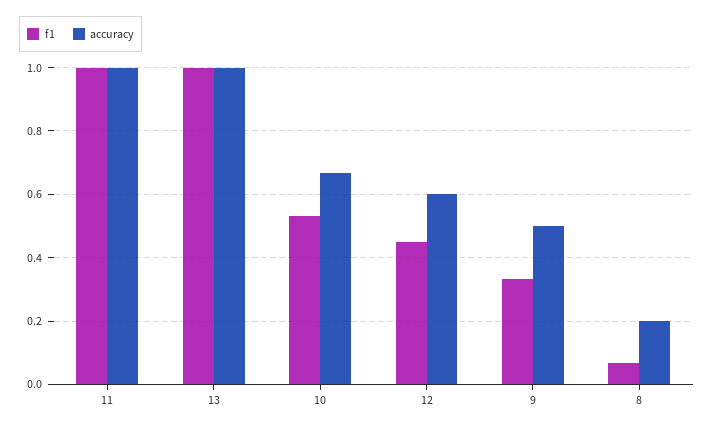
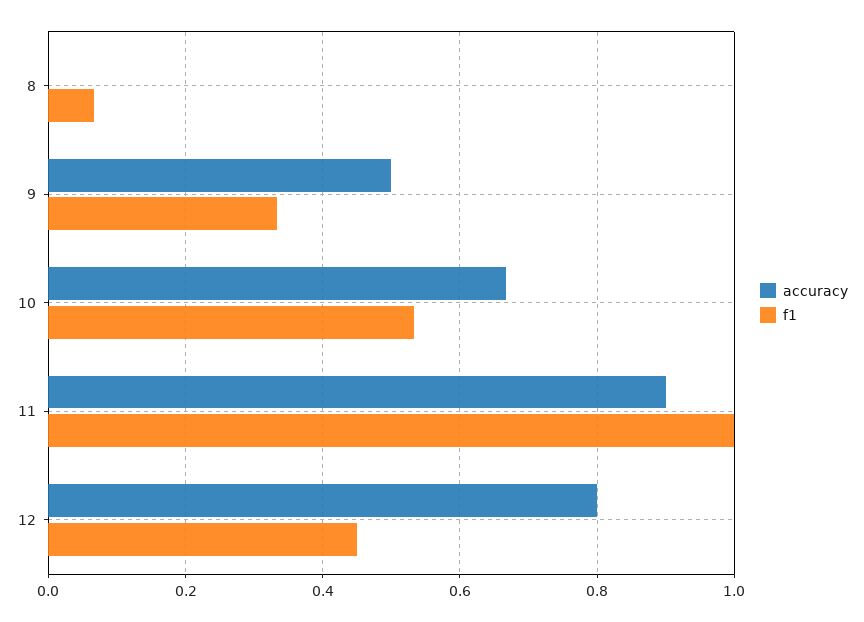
accuracy, 11: 1 -> 0.9
f1, 13: 1 -> none
accuracy, 13: 1 -> none
accuracy, 12: 0.6 -> 0.8
accuracy, 8: 0.2 -> 0

